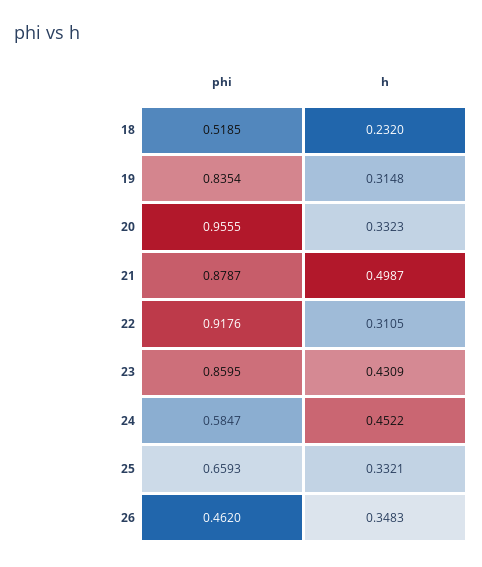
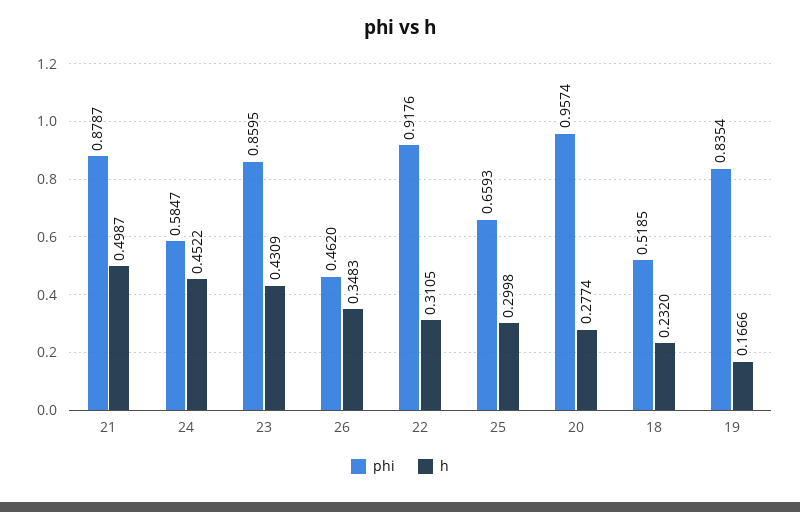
h, 19: 0.3148 -> 0.1666
phi, 20: 0.9555 -> 0.9574
h, 20: 0.3323 -> 0.2774
h, 25: 0.3321 -> 0.2998

